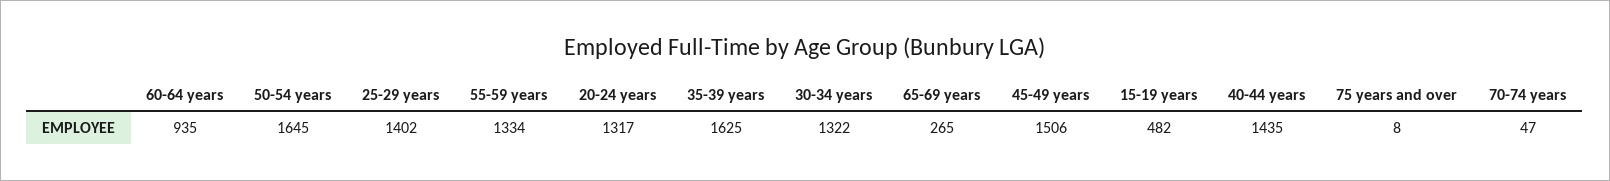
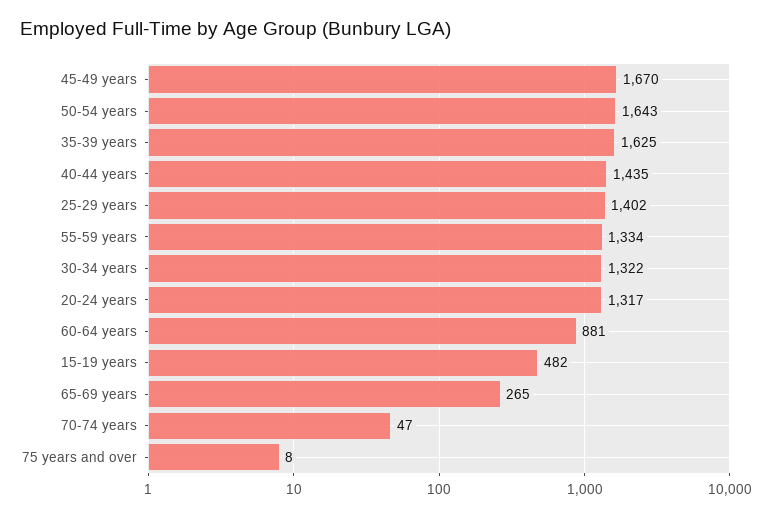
60-64 years: 935 -> 881
50-54 years: 1645 -> 1643
45-49 years: 1506 -> 1670

